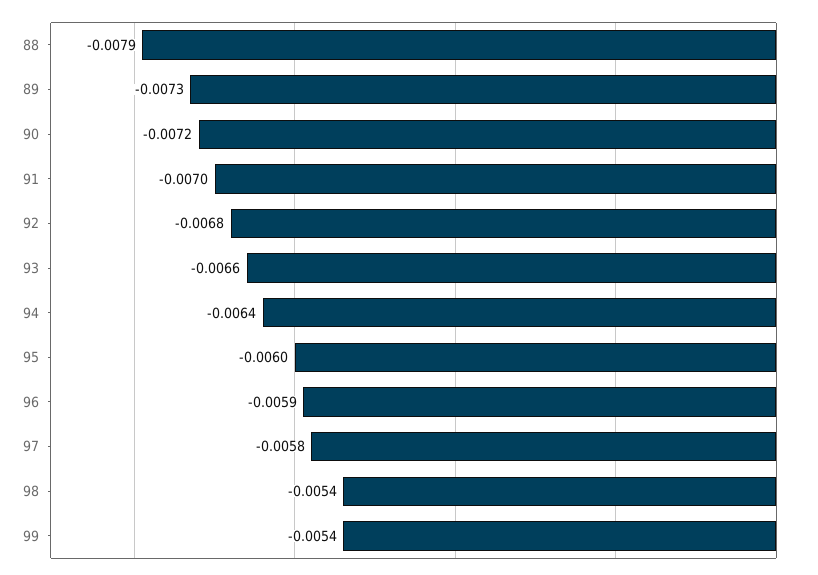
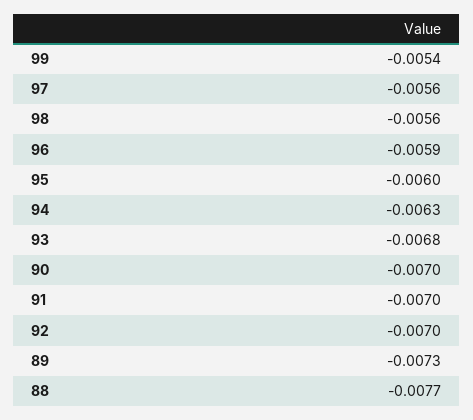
88: -0.0079 -> -0.0077
90: -0.0072 -> -0.007
92: -0.0068 -> -0.007
93: -0.0066 -> -0.0068
94: -0.0064 -> -0.0063
97: -0.0058 -> -0.0056
98: -0.0054 -> -0.0056

